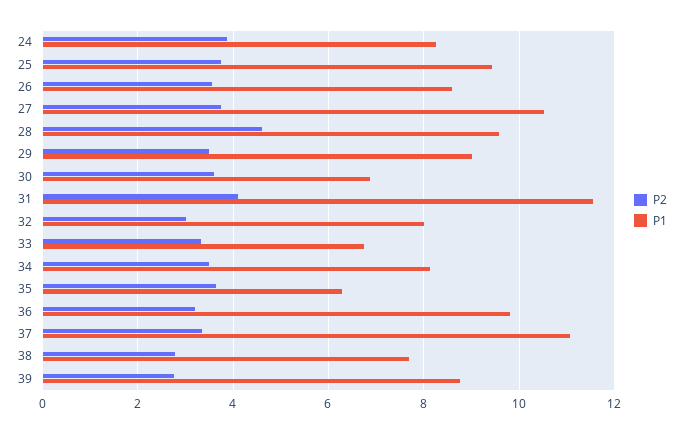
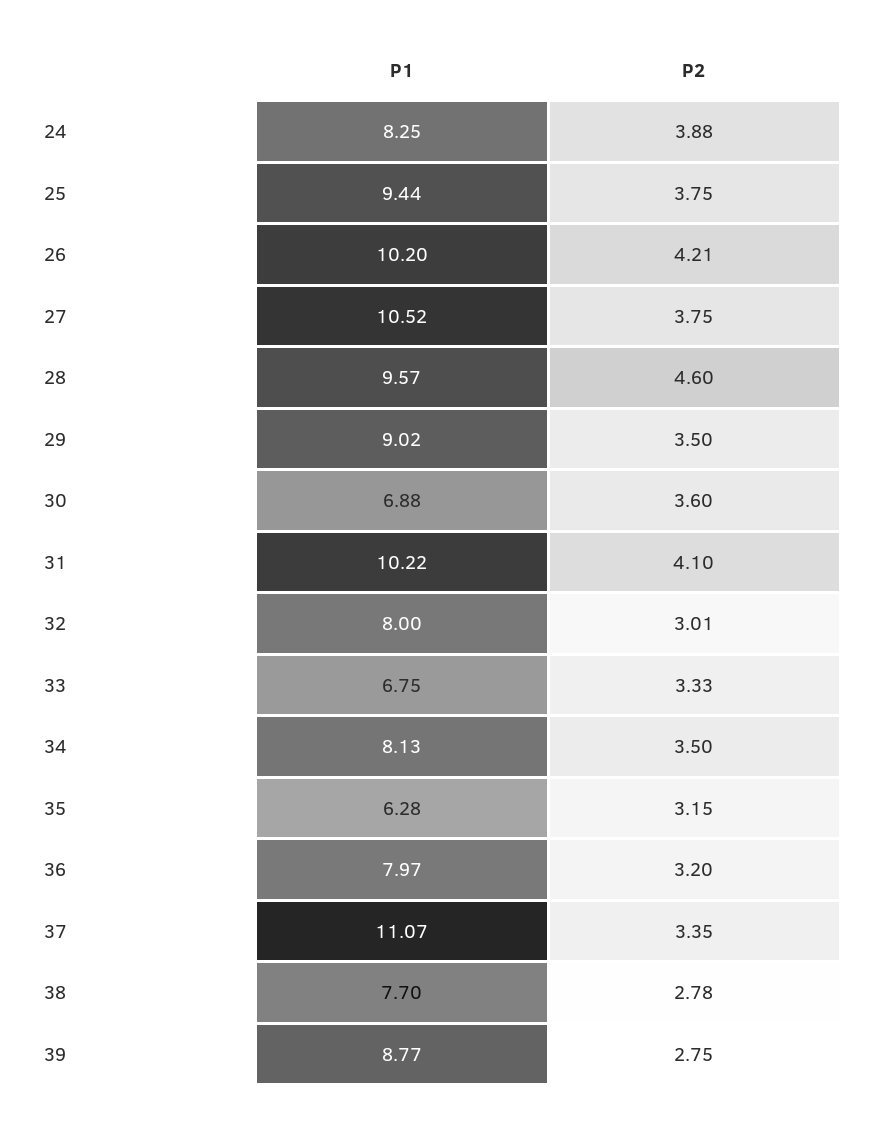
P2, 26: 3.6 -> 4.21
P1, 26: 8.6 -> 10.2
P1, 31: 11.6 -> 10.22
P2, 35: 3.6 -> 3.15
P1, 36: 9.8 -> 7.97

